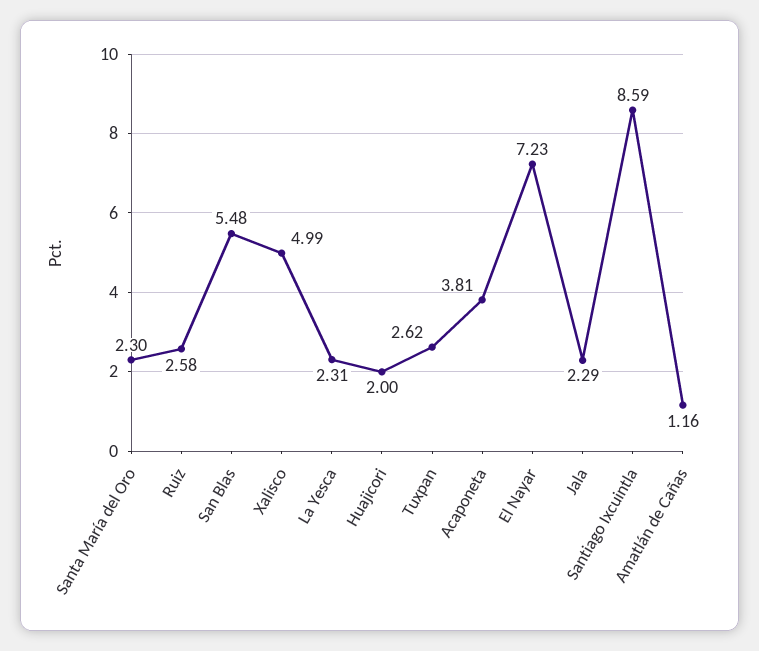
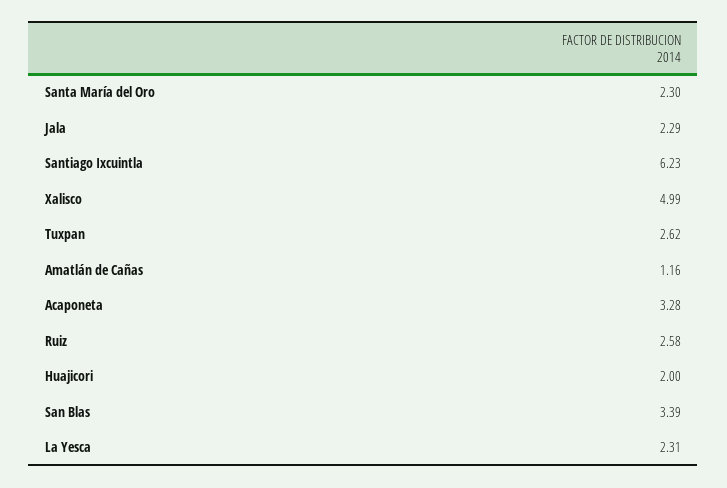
San Blas: 5.48 -> 3.39
Acaponeta: 3.81 -> 3.28
El Nayar: 7.23 -> none
Santiago Ixcuintla: 8.59 -> 6.23

